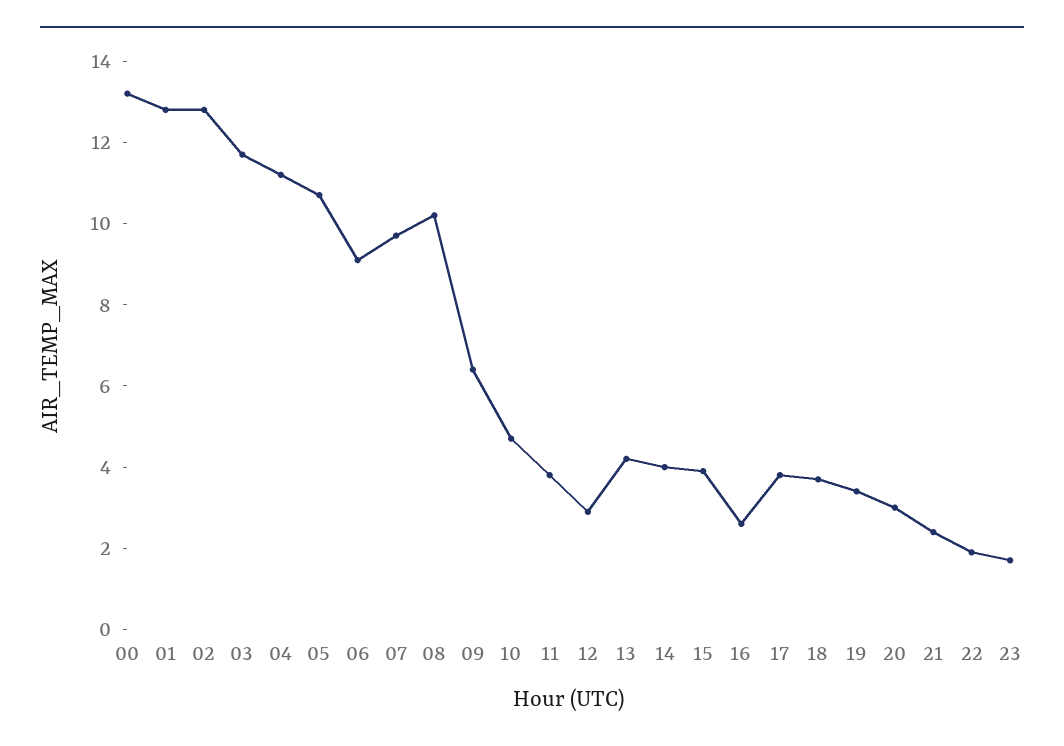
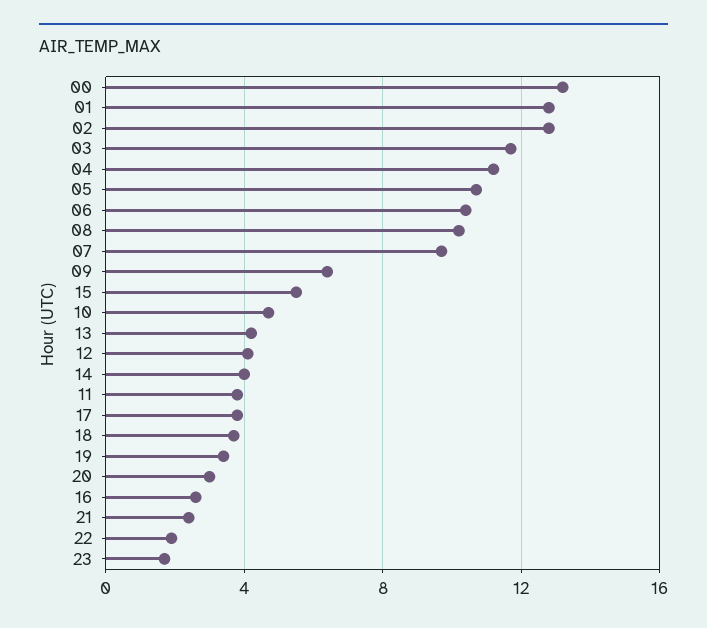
06: 9 -> 10.5
12: 3 -> 4
15: 4 -> 5.5

